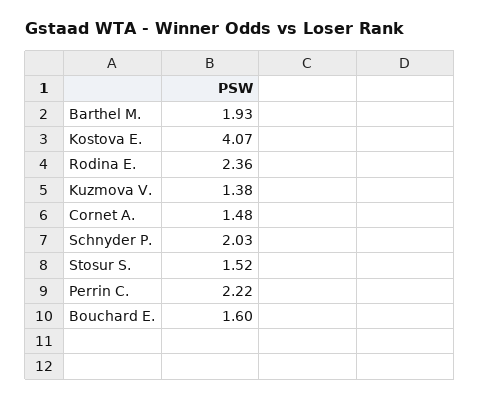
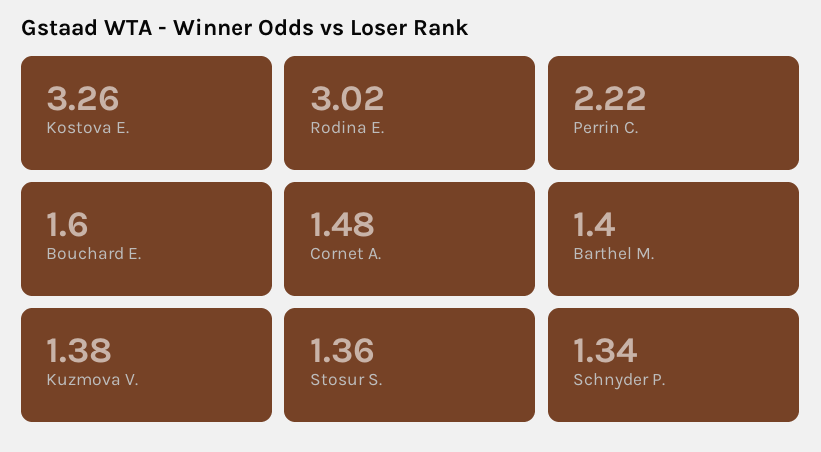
Barthel M.: 1.93 -> 1.4
Kostova E.: 4.07 -> 3.26
Rodina E.: 2.36 -> 3.02
Schnyder P.: 2.03 -> 1.34
Stosur S.: 1.52 -> 1.36

